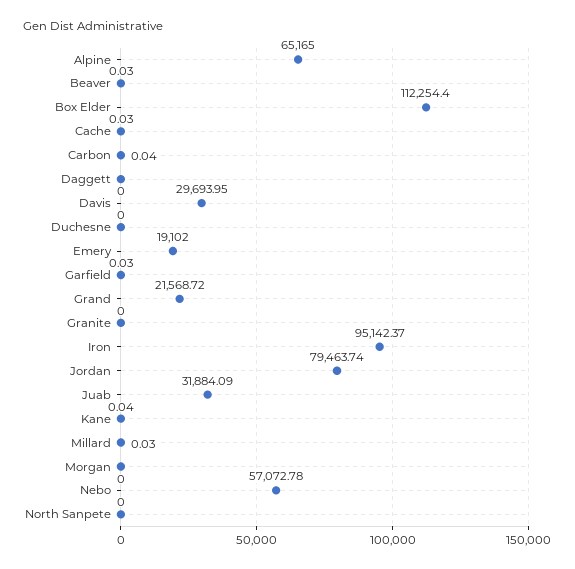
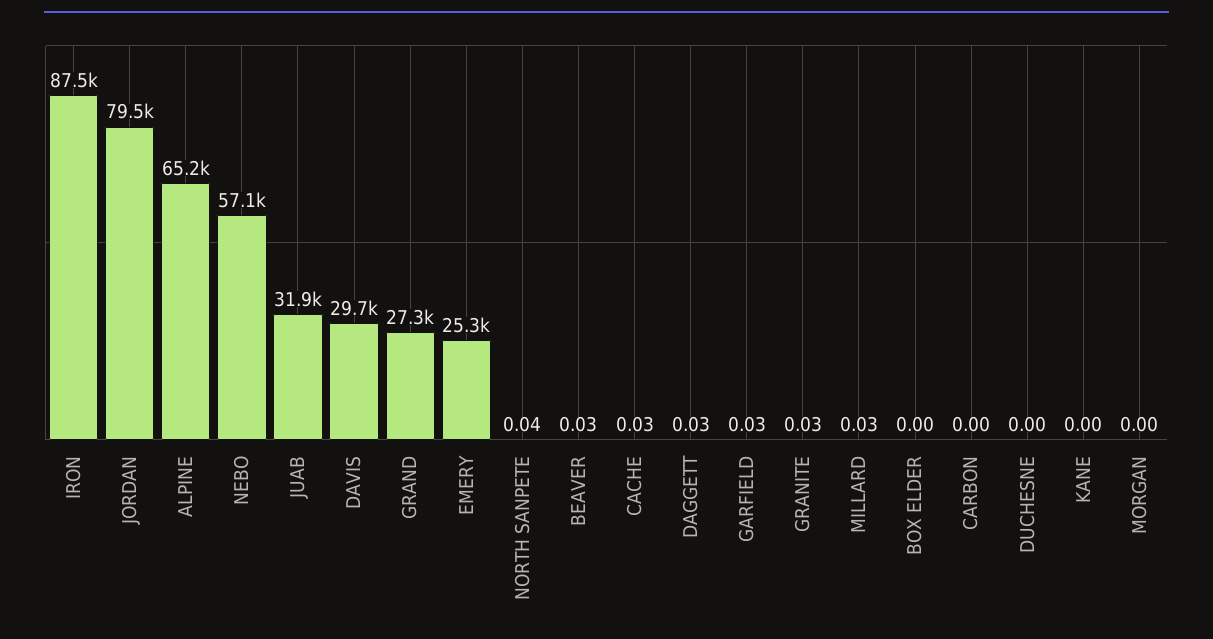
Box Elder: 112254.4 -> 0
Carbon: 0.04 -> 0
Daggett: 0 -> 0.03
Emery: 19102 -> 25300
Grand: 21568.72 -> 27300
Granite: 0 -> 0.03
Iron: 95142.37 -> 87500
Kane: 0.04 -> 0
North Sanpete: 0 -> 0.04

